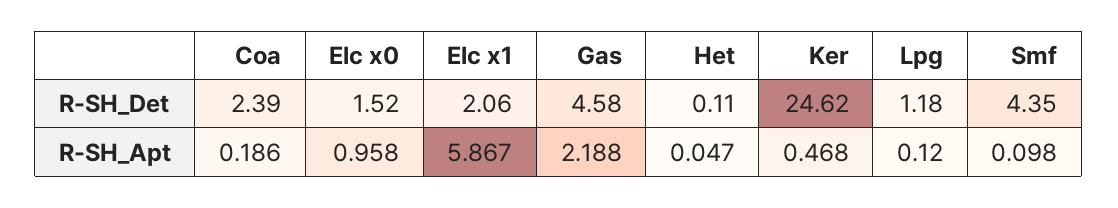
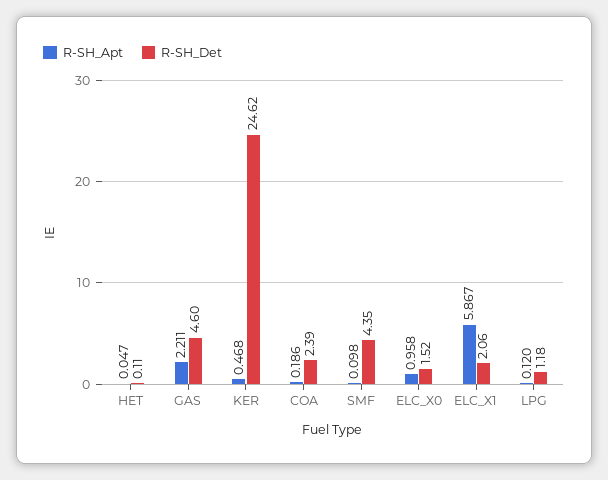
R-SH_Det, Gas: 4.58 -> 4.6
R-SH_Apt, Gas: 2.188 -> 2.211

